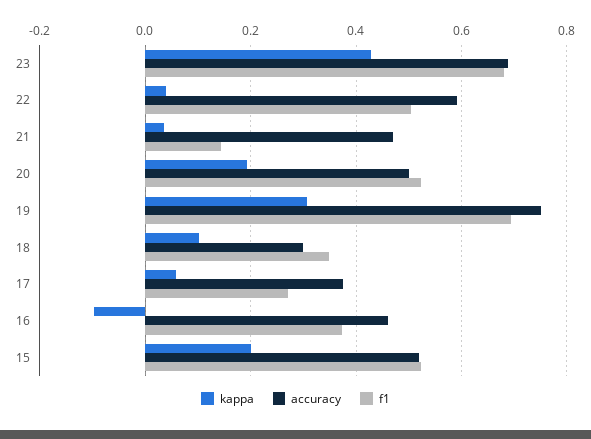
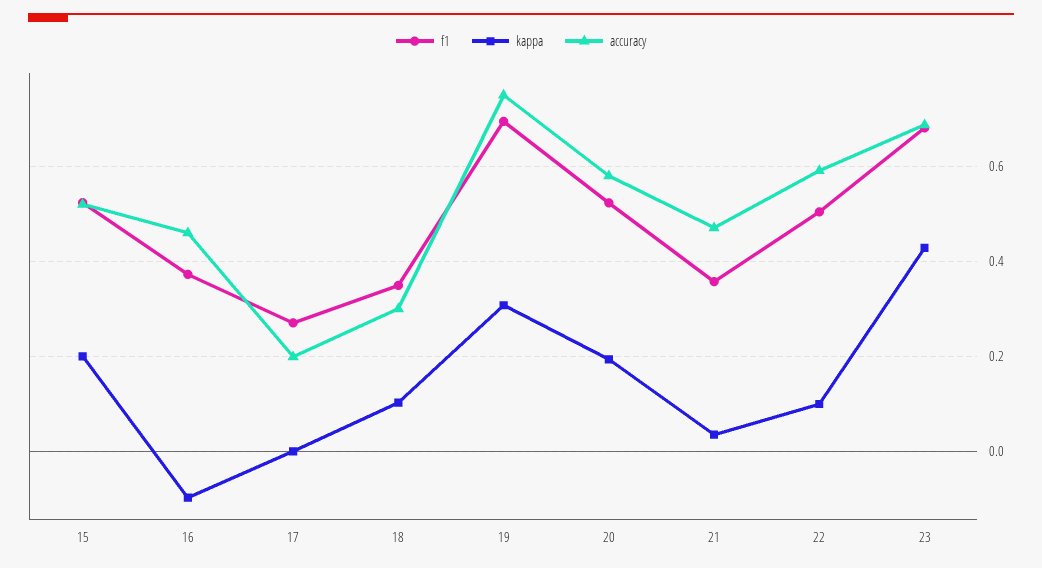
kappa, 22: 0.04 -> 0.1
f1, 21: 0.14 -> 0.36
accuracy, 20: 0.5 -> 0.58
kappa, 17: 0.06 -> 0
accuracy, 17: 0.38 -> 0.2

